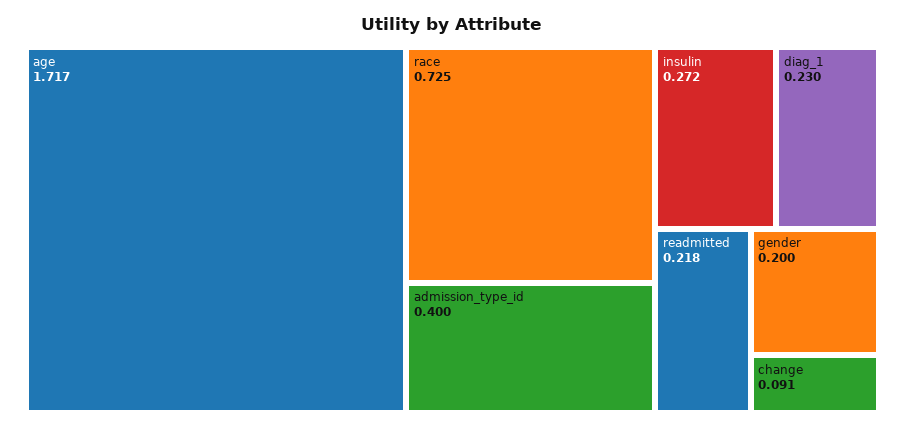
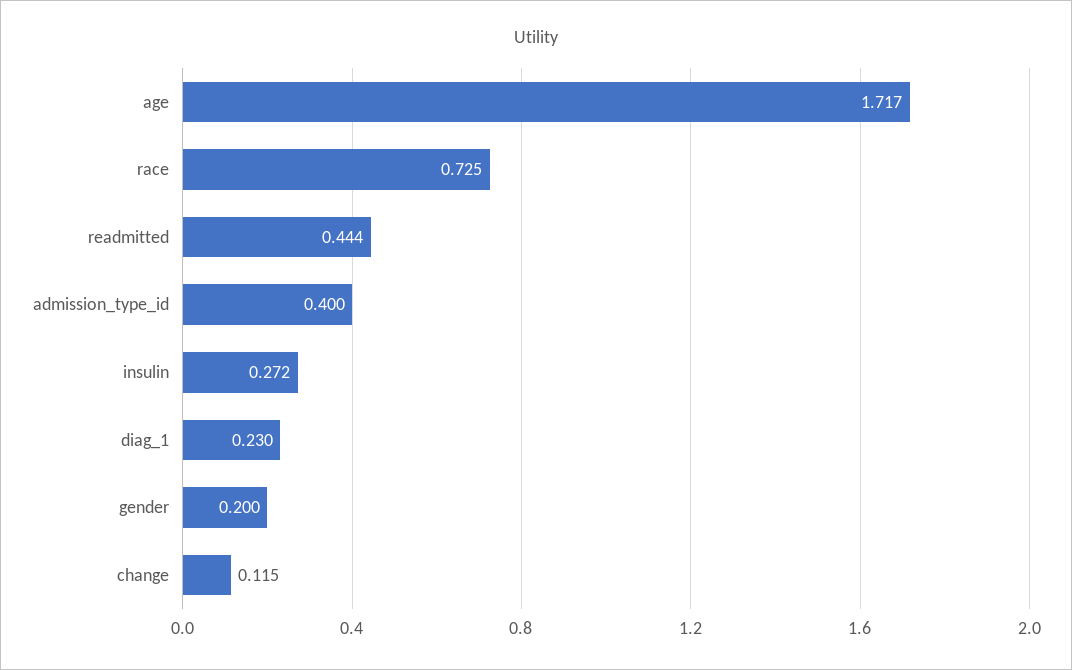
readmitted: 0.218 -> 0.444
change: 0.091 -> 0.115

